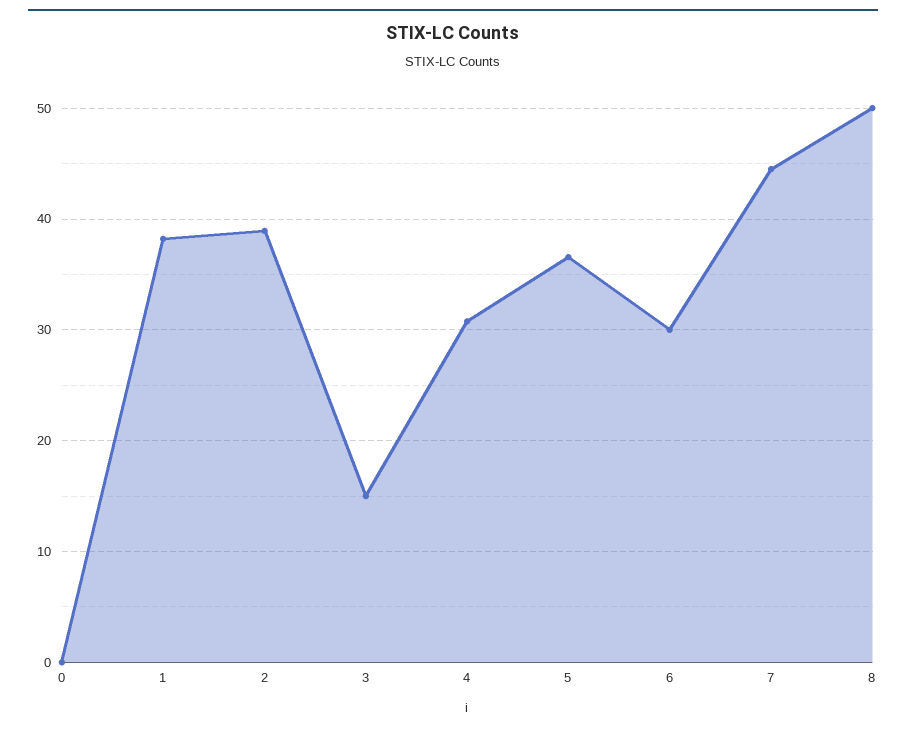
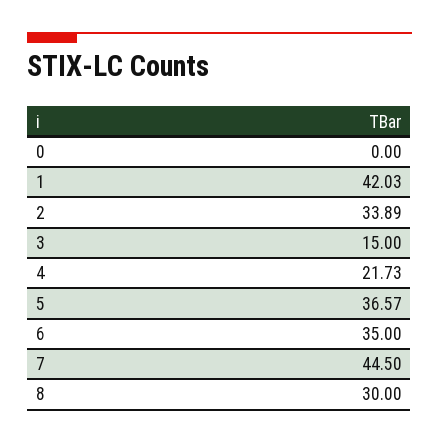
1: 38 -> 42.03
2: 39 -> 33.89
4: 31 -> 21.73
6: 30 -> 35
8: 50 -> 30

